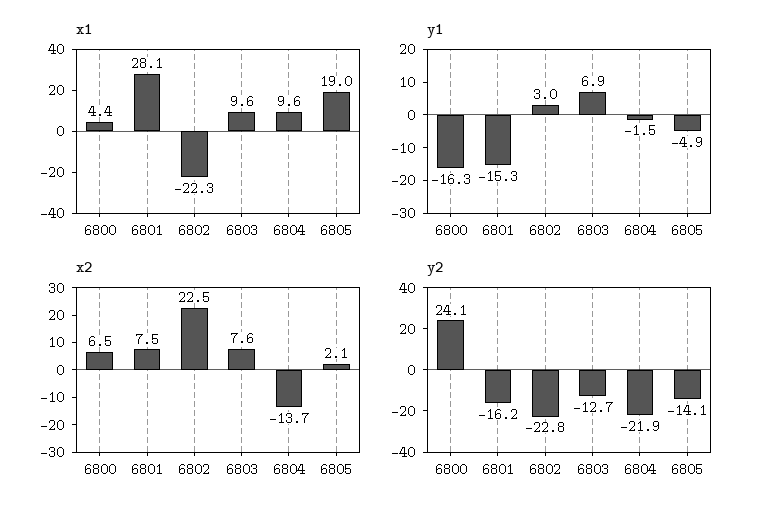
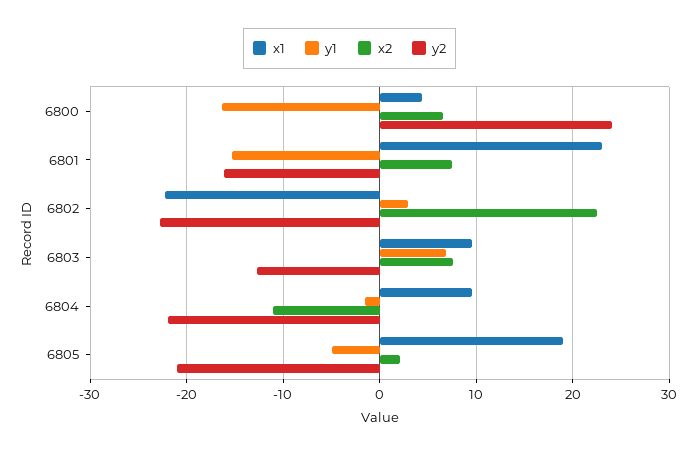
x1, 6801: 28.1 -> 23
x2, 6804: -13.7 -> -11
y2, 6805: -14.1 -> -21

